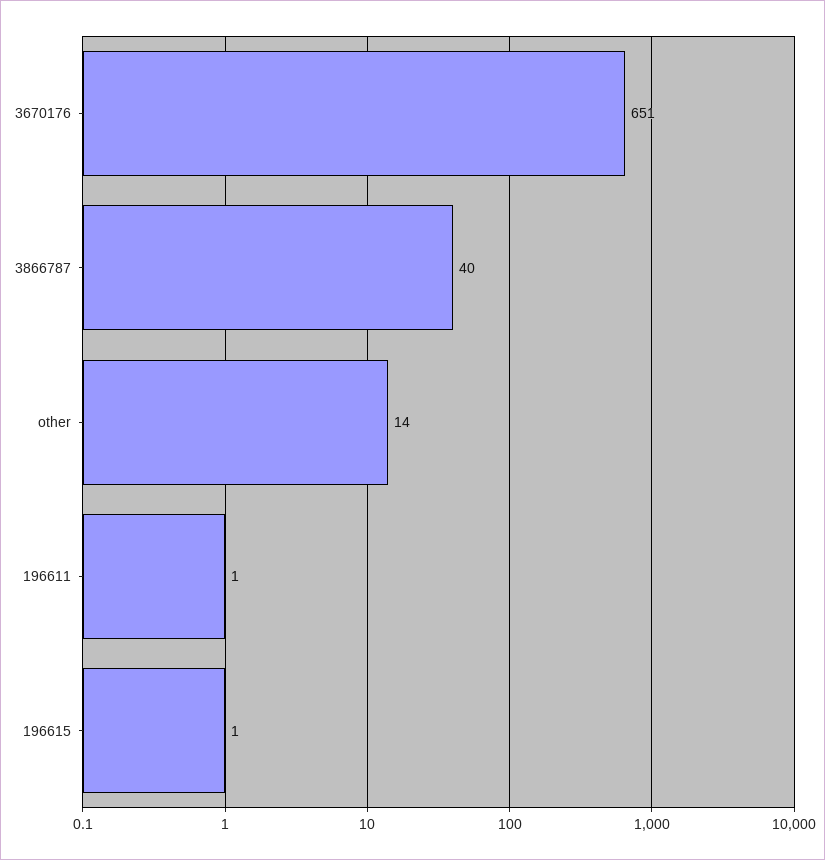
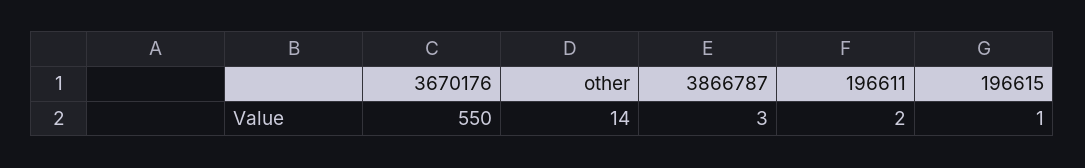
3670176: 651 -> 550
3866787: 40 -> 3
196611: 1 -> 2

